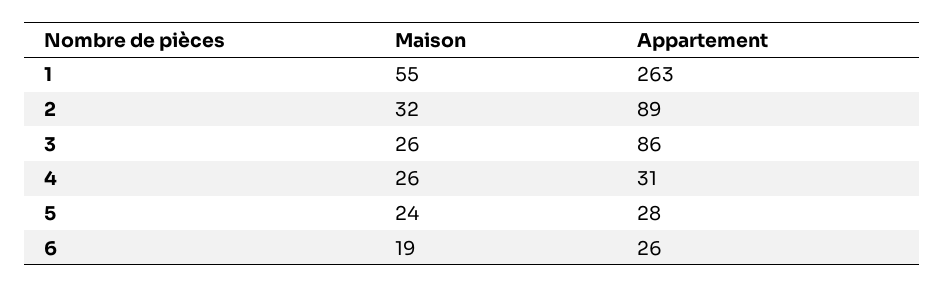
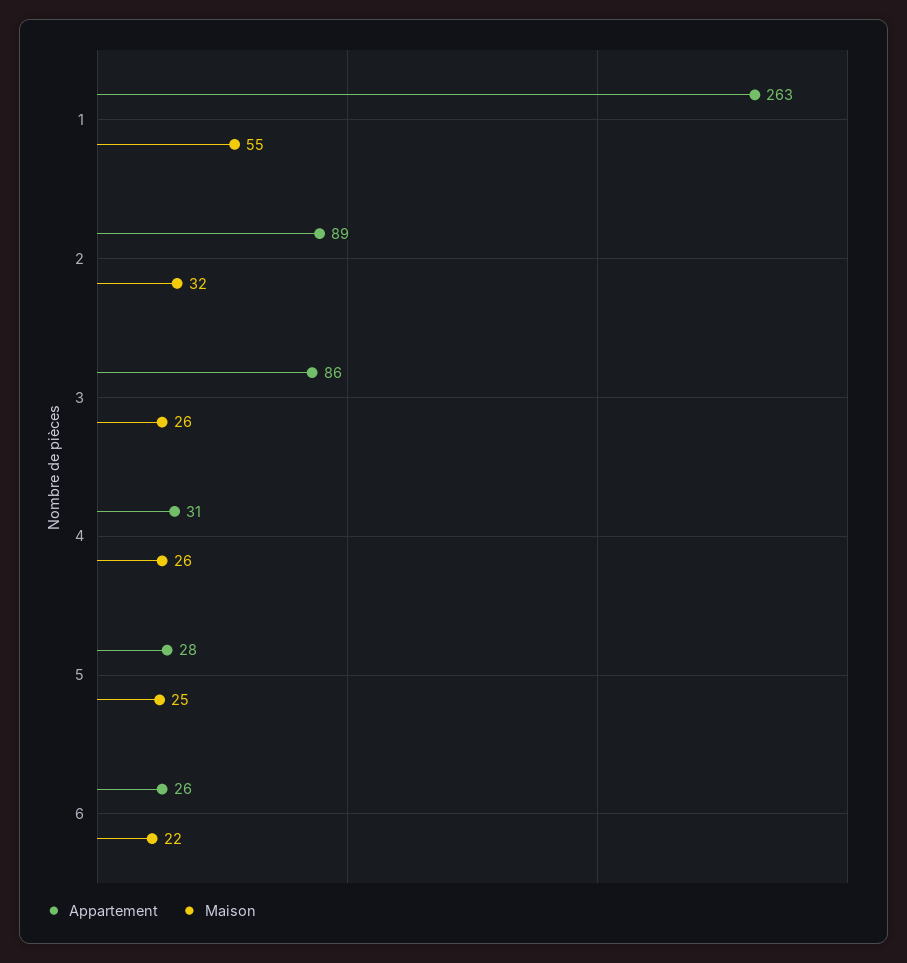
Maison, 5: 24 -> 25
Maison, 6: 19 -> 22

